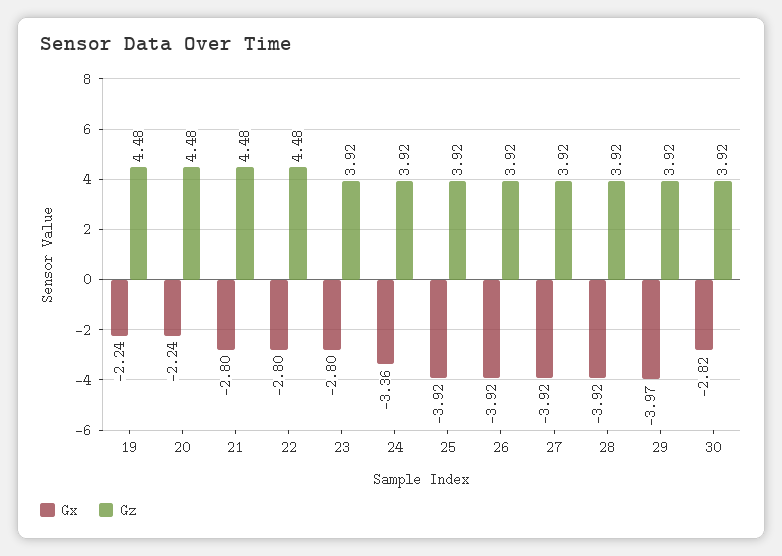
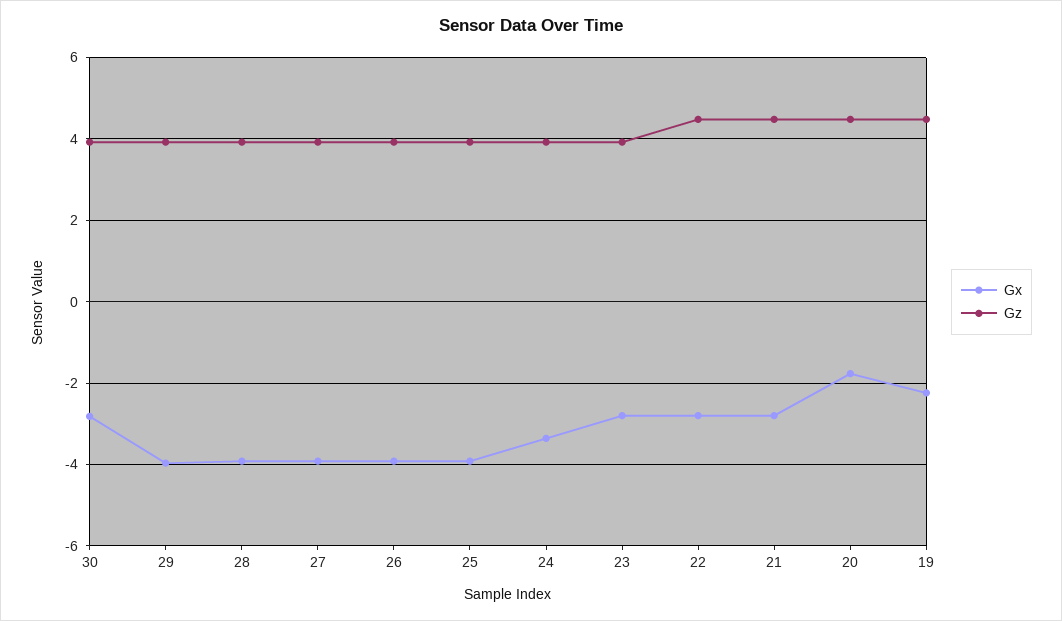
Gx, 20: -2.24 -> -1.8

